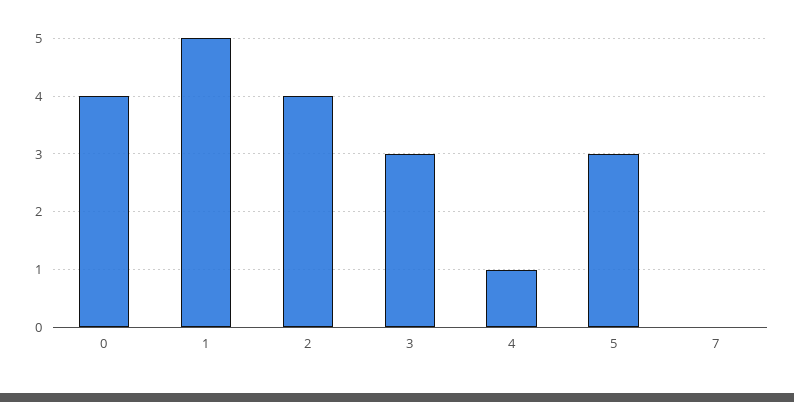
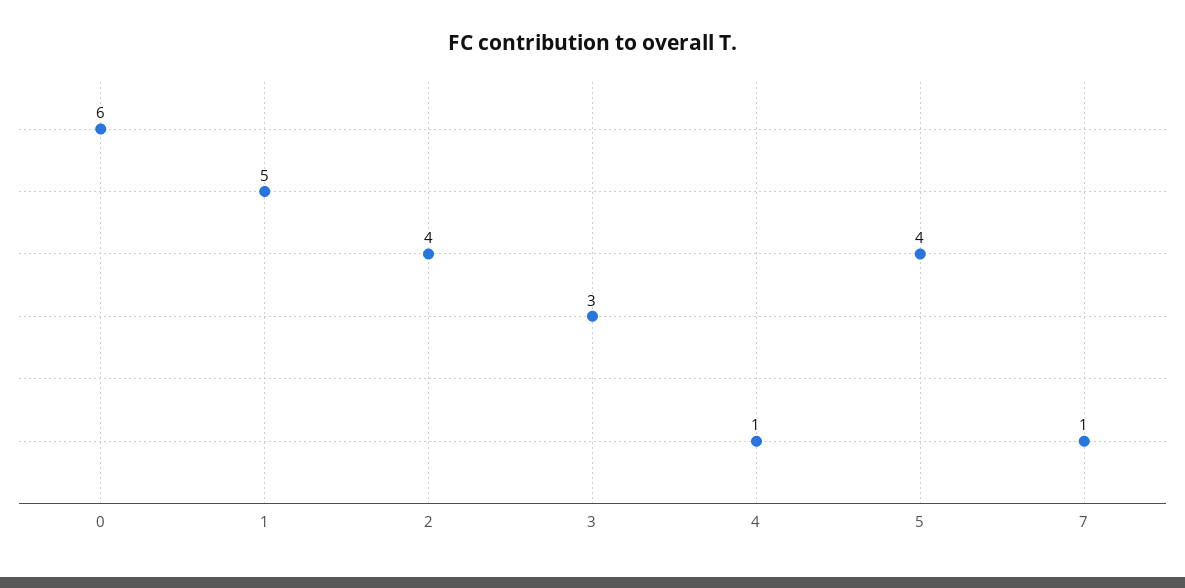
0: 4 -> 6
5: 3 -> 4
7: 0 -> 1

